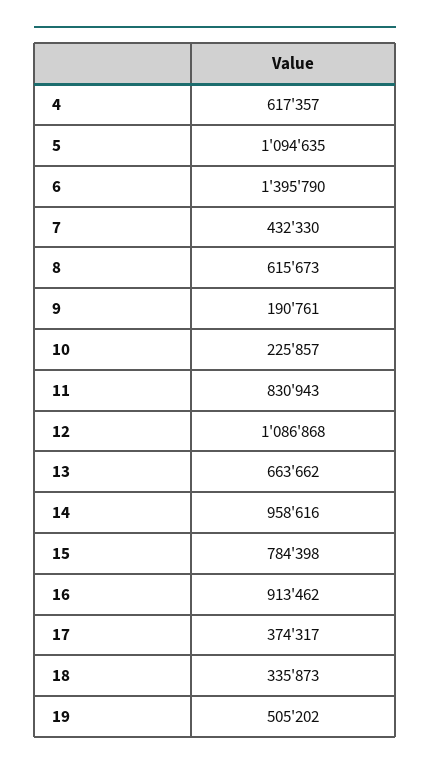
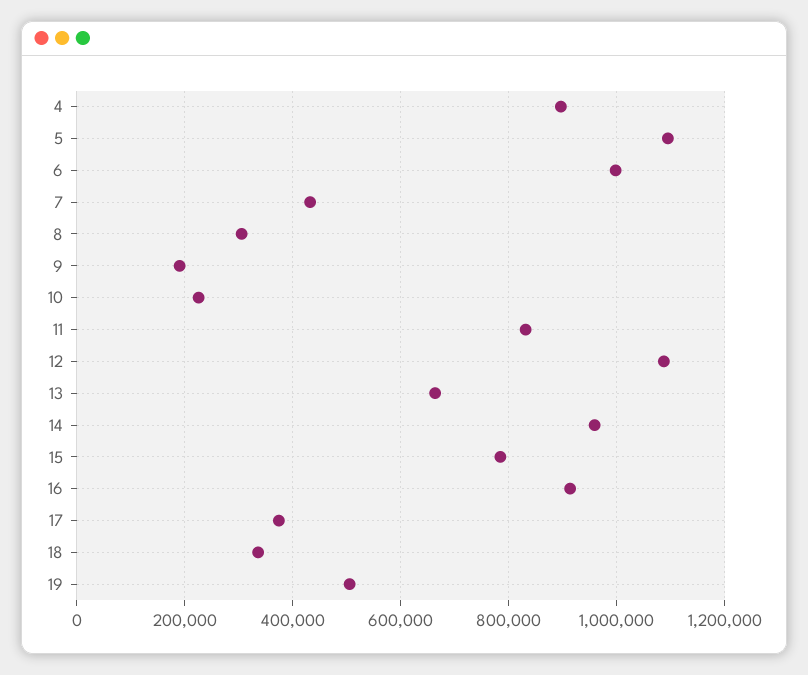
4: 617357 -> 900000
6: 1395790 -> 1000000
8: 615673 -> 300000

